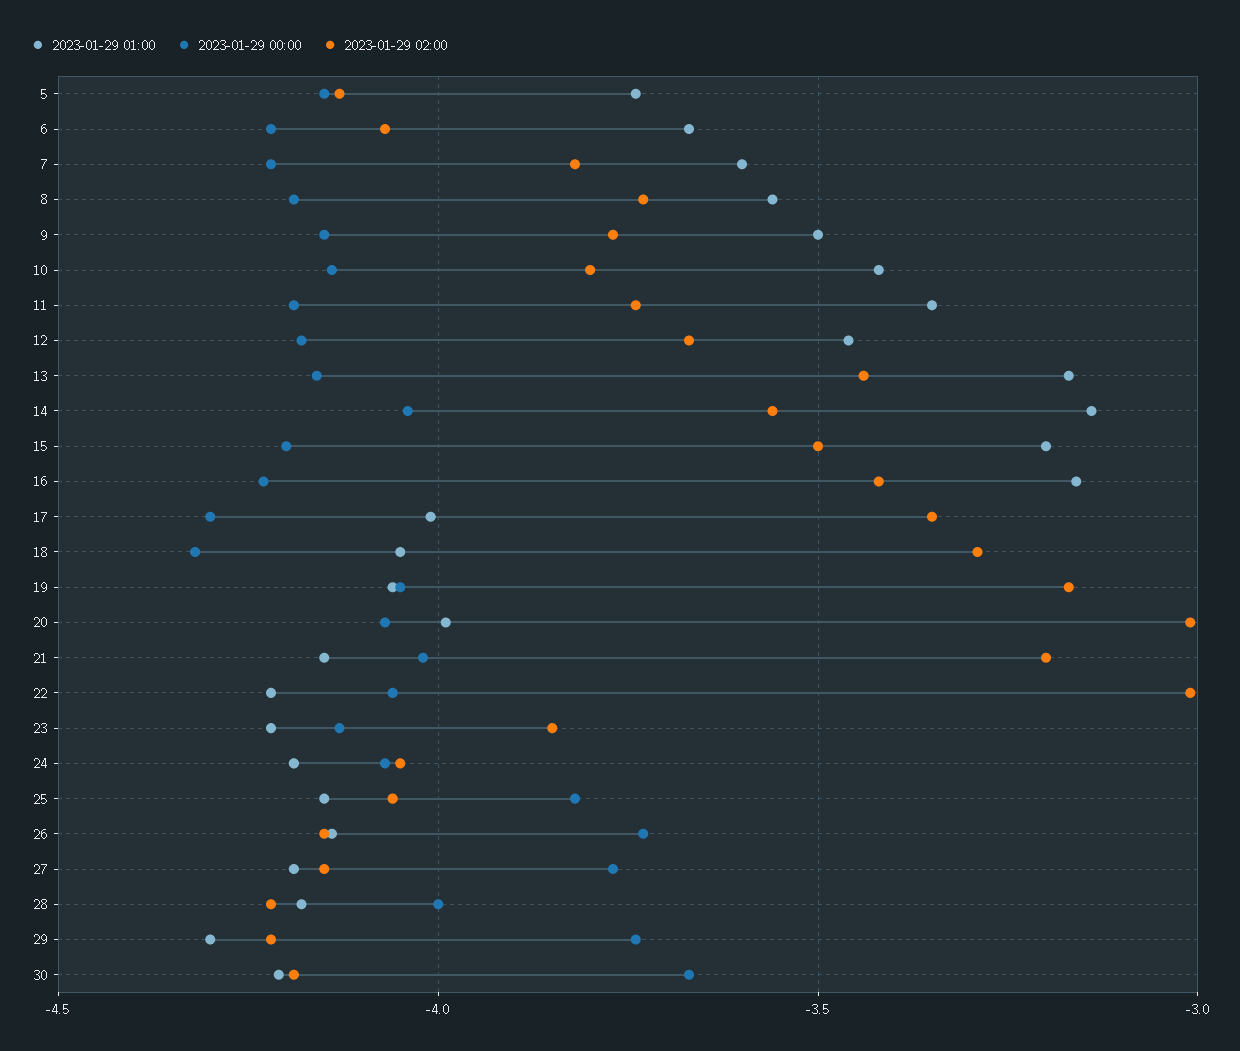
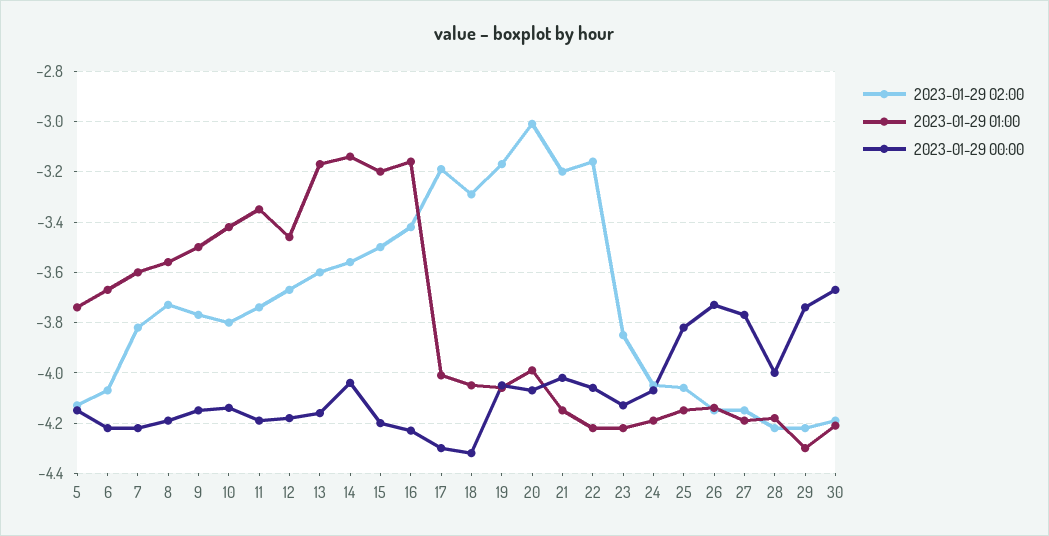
2023-01-29 02:00, 13: -3.45 -> -3.6
2023-01-29 02:00, 17: -3.35 -> -3.2
2023-01-29 02:00, 22: -3 -> -3.15

